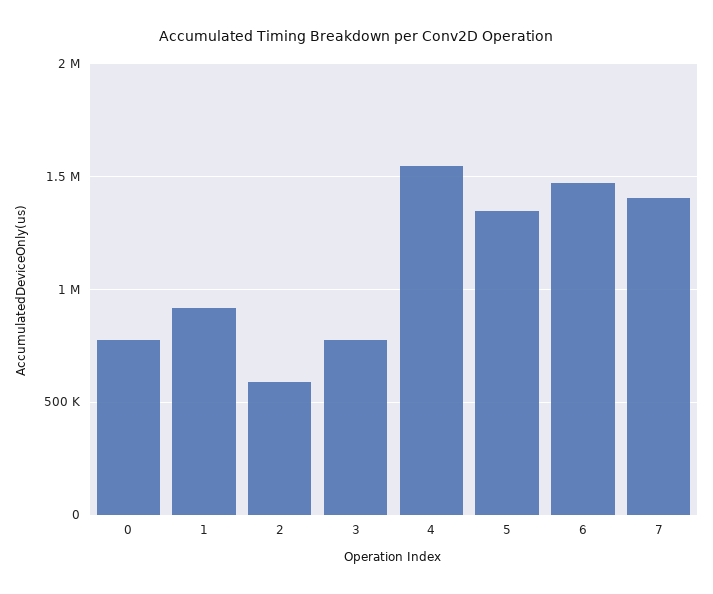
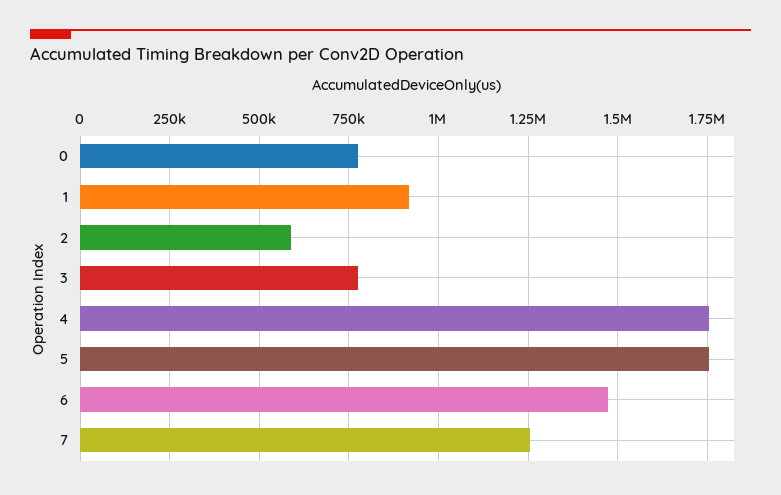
4: 1550000 -> 1750000
5: 1350000 -> 1750000
7: 1400000 -> 1250000

